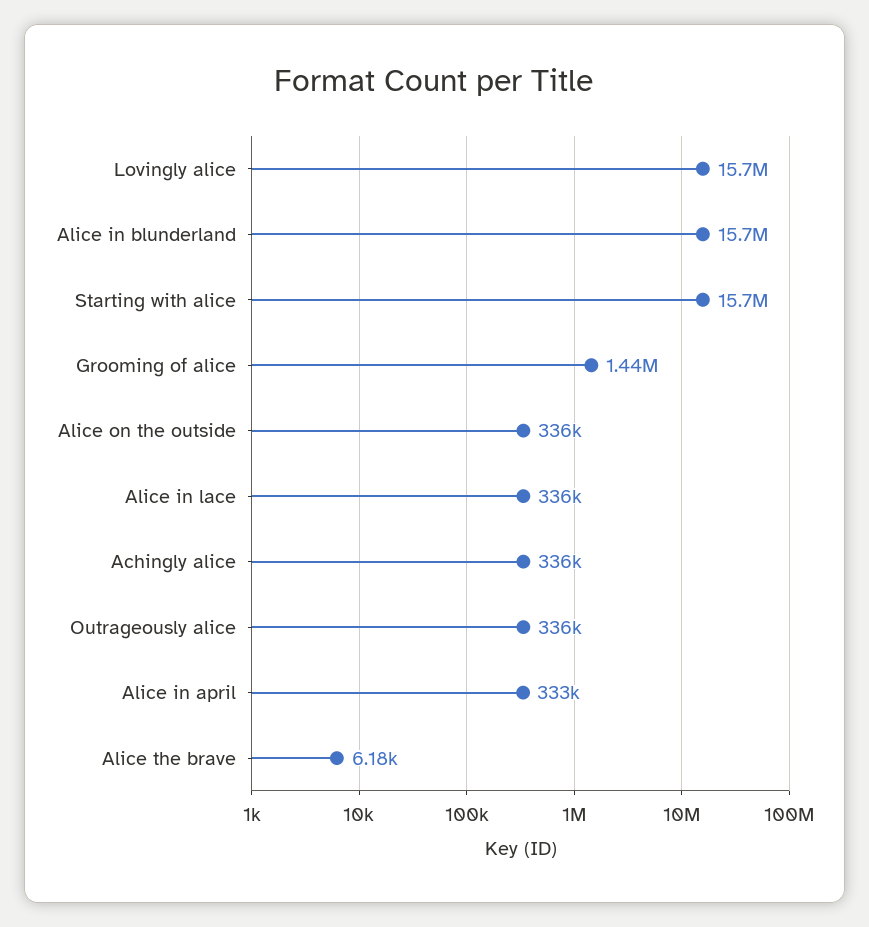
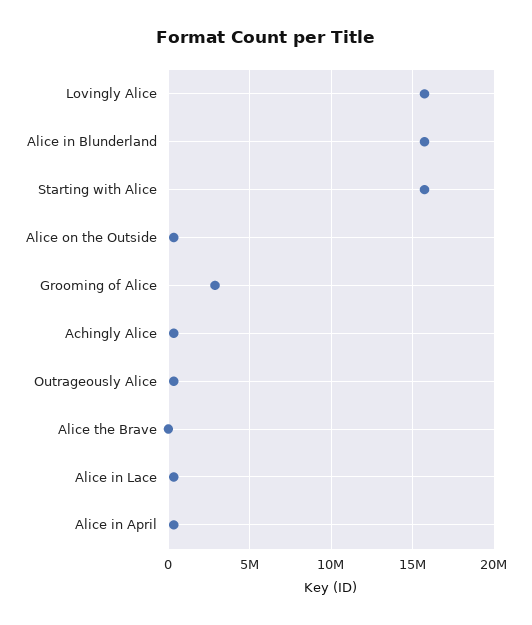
Grooming of alice: 1440000 -> 3000000

